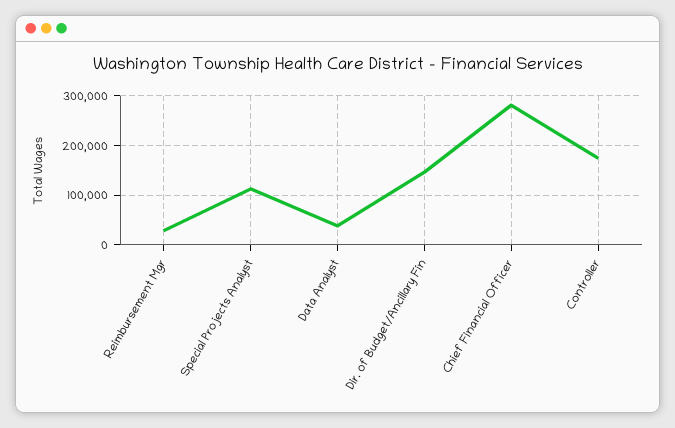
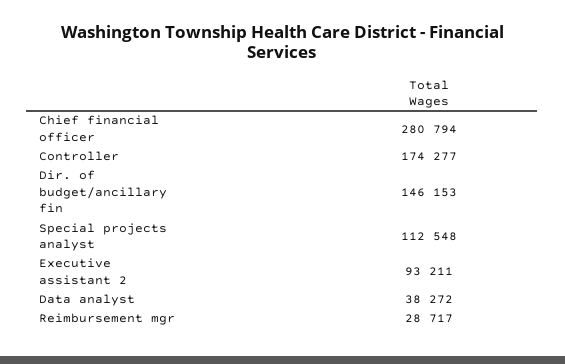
Executive assistant 2: none -> 93211

